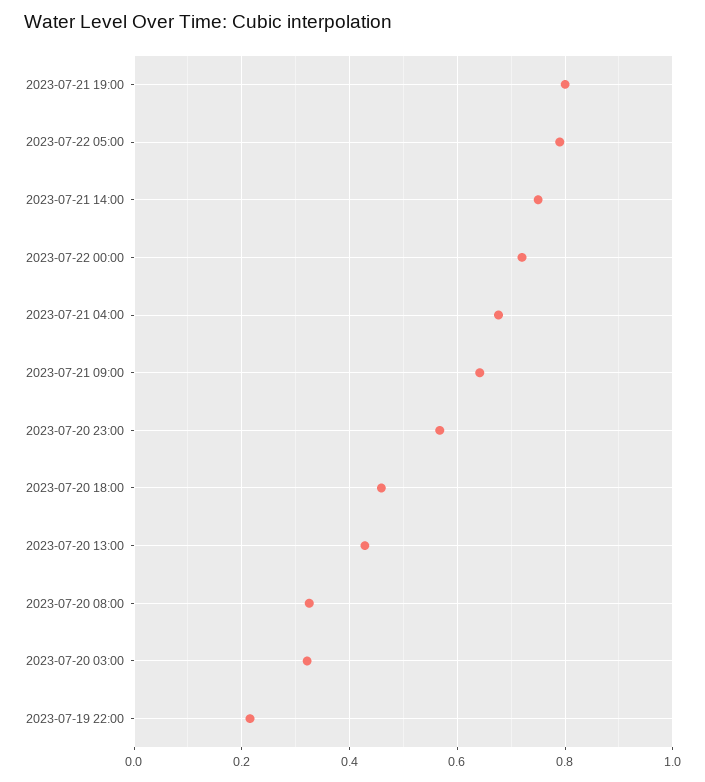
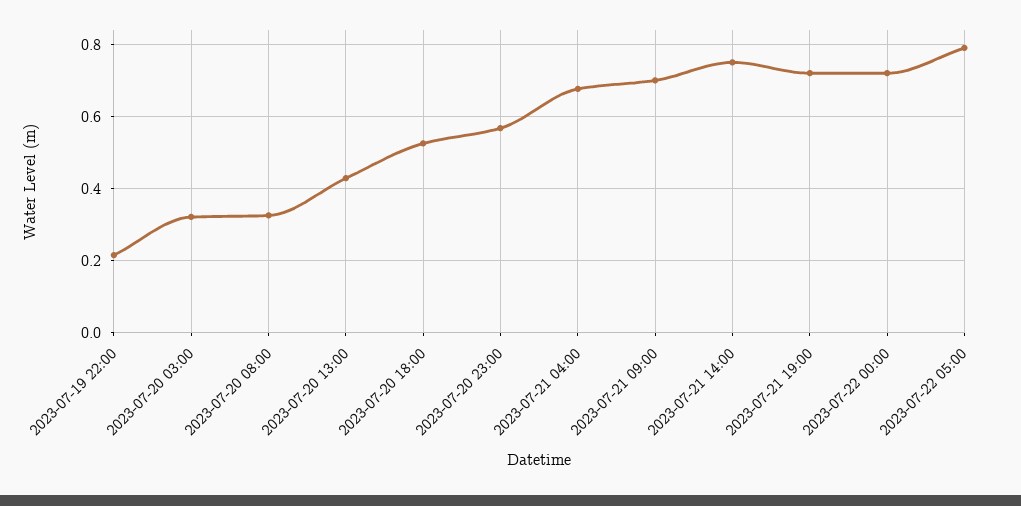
2023-07-21 19:00: 0.8 -> 0.72
2023-07-21 09:00: 0.64 -> 0.7
2023-07-20 18:00: 0.46 -> 0.52

